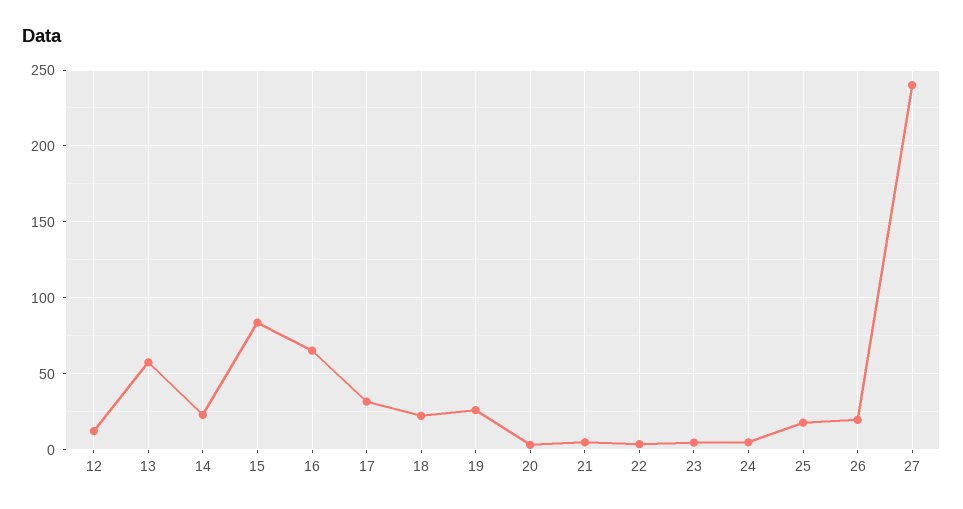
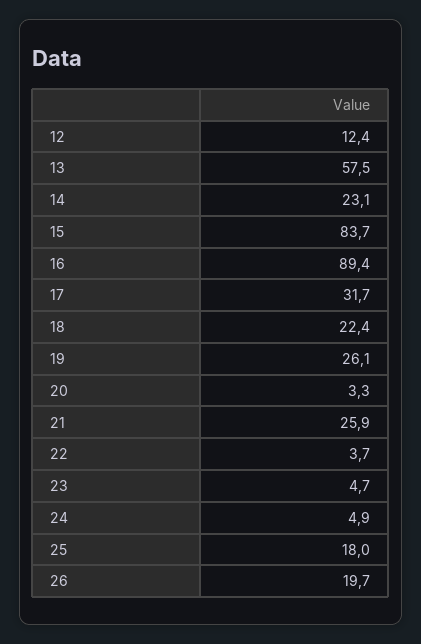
16: 65 -> 89.4
21: 5 -> 25.9
27: 240 -> none

